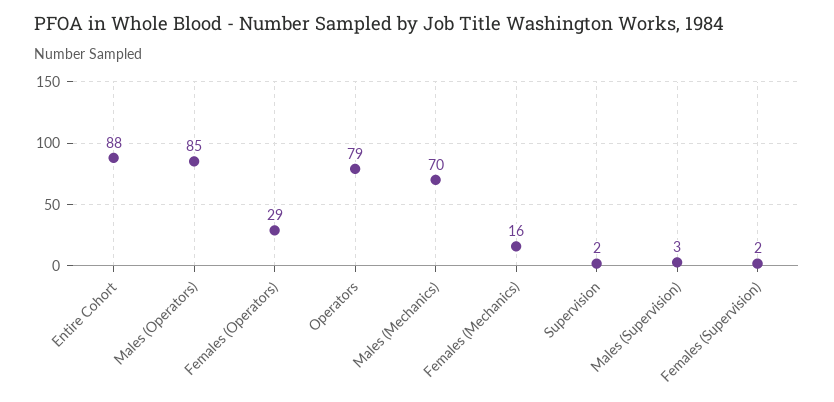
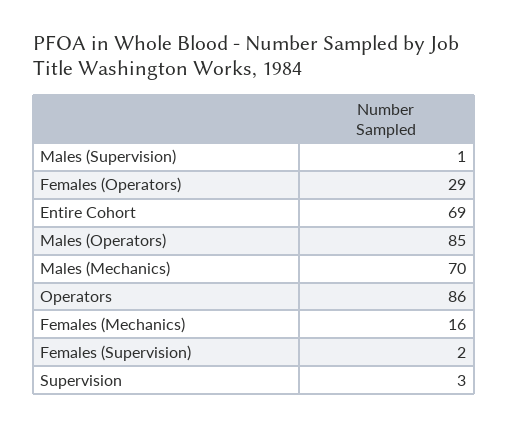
Entire Cohort: 88 -> 69
Operators: 79 -> 86
Supervision: 2 -> 3
Males (Supervision): 3 -> 1

